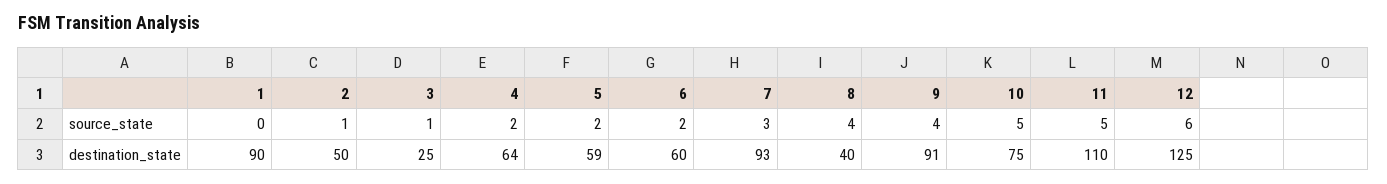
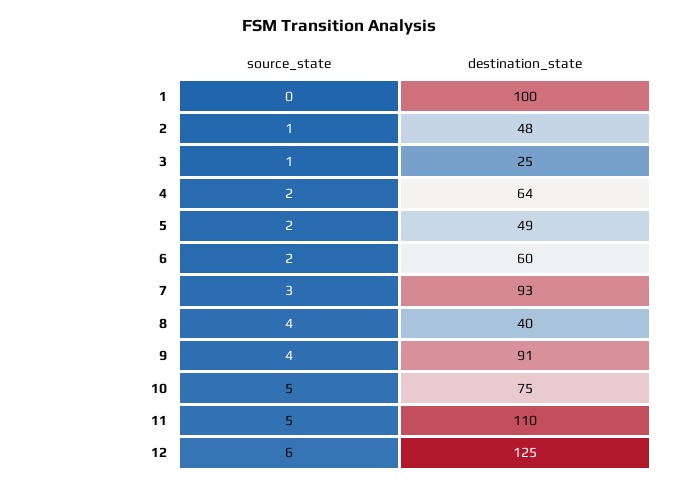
1, destination_state: 90 -> 100
2, destination_state: 50 -> 48
5, destination_state: 59 -> 49

